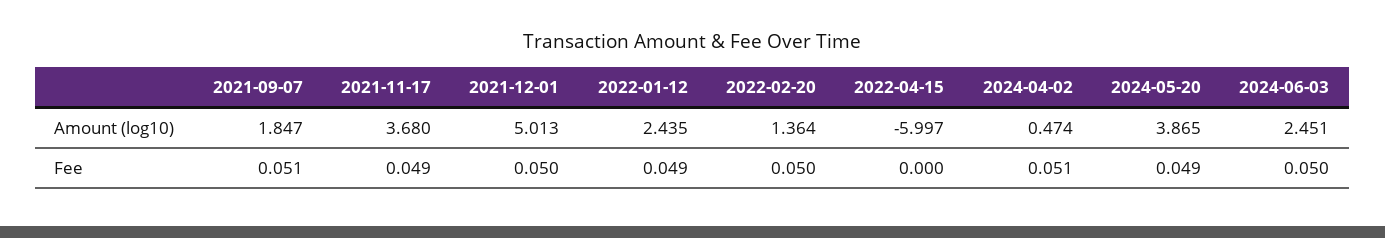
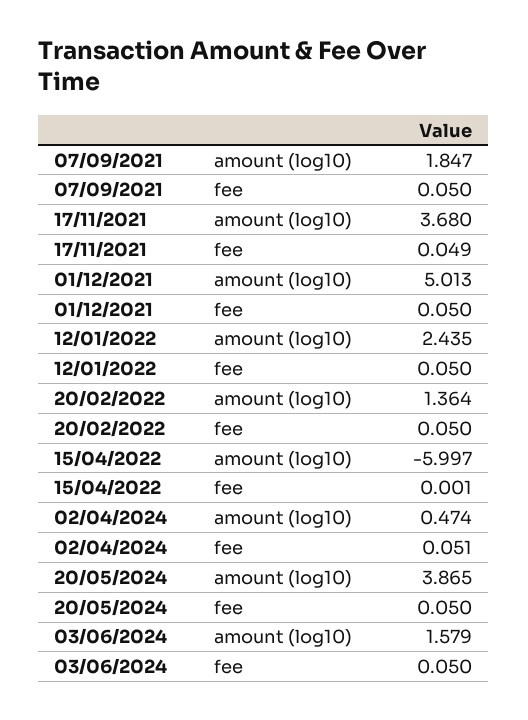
2024-06-03, Amount (log10): 2.451 -> 1.579
2021-09-07, Fee: 0.051 -> 0.05
2022-01-12, Fee: 0.049 -> 0.05
2022-04-15, Fee: 0 -> 0.001
2024-05-20, Fee: 0.049 -> 0.05

